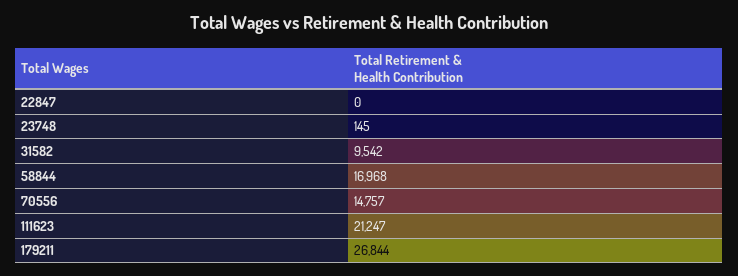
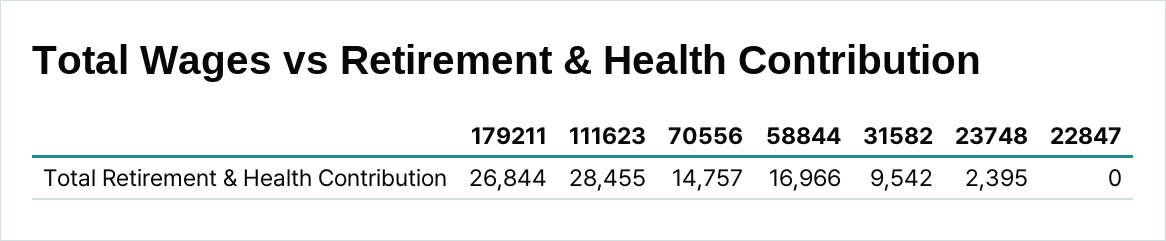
23748: 145 -> 2395
58844: 16968 -> 16966
111623: 21247 -> 28455

